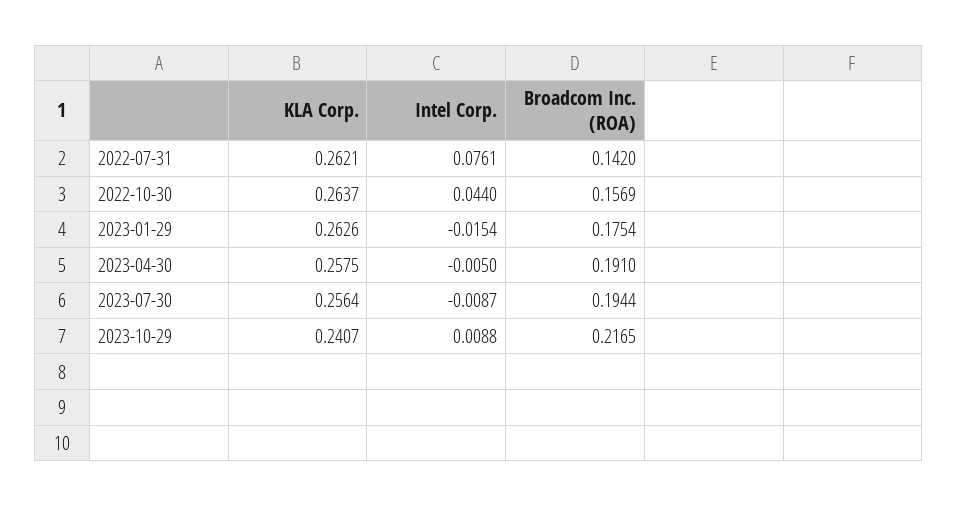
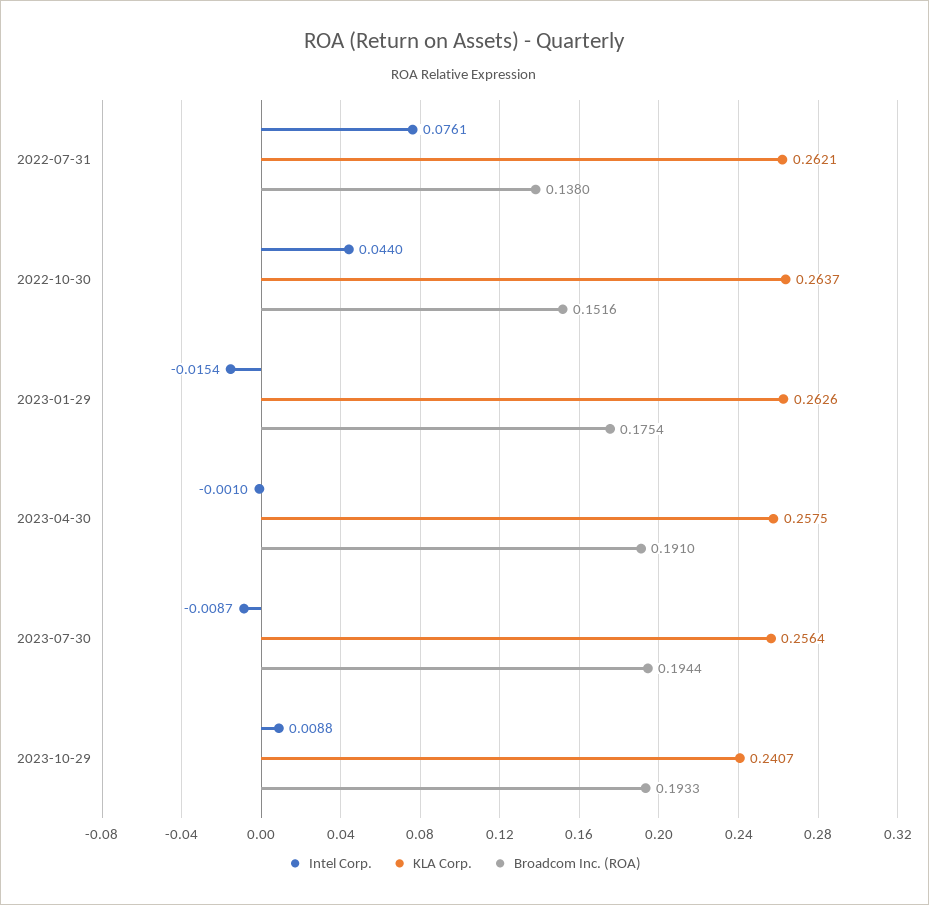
Broadcom Inc. (ROA), 2022-07-31: 0.142 -> 0.138
Broadcom Inc. (ROA), 2022-10-30: 0.1569 -> 0.1516
Intel Corp., 2023-04-30: -0.005 -> -0.001
Broadcom Inc. (ROA), 2023-10-29: 0.2165 -> 0.1933

